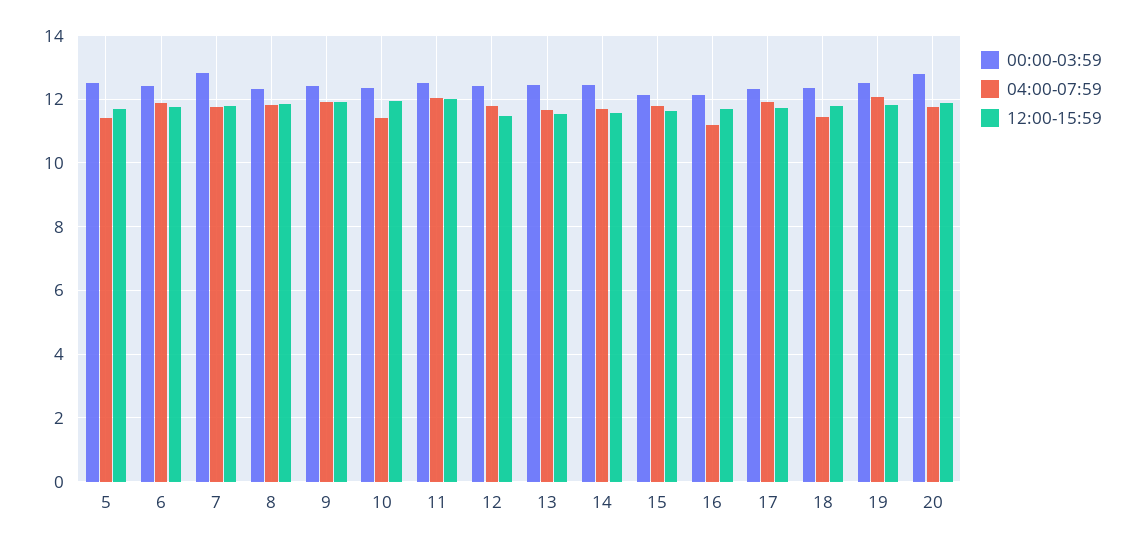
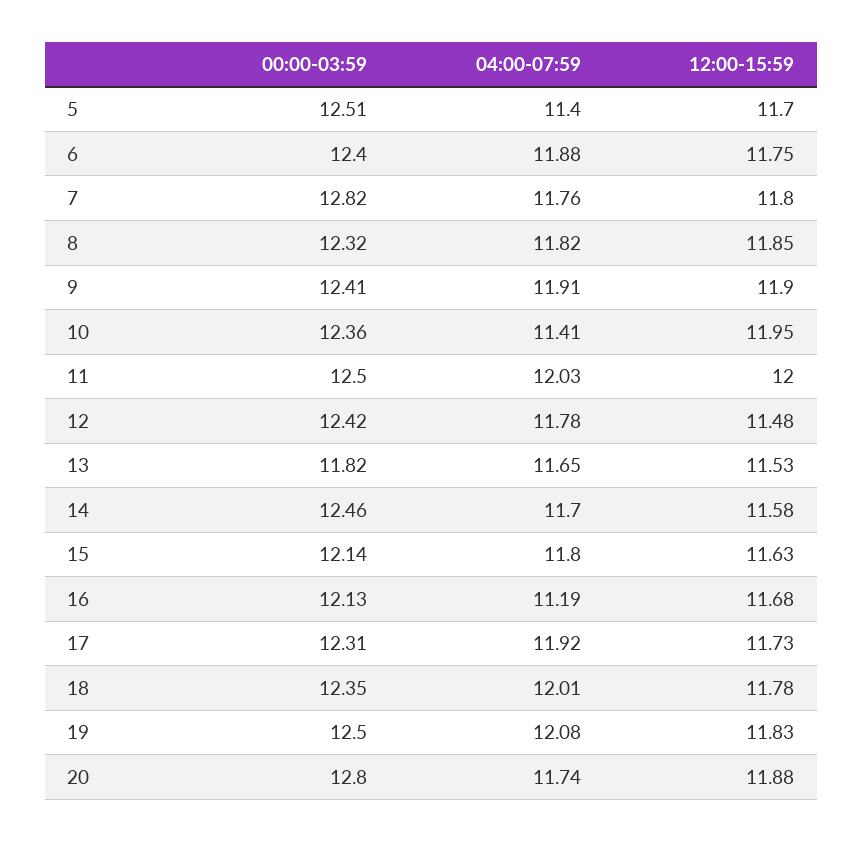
00:00-03:59, 13: 12.4 -> 11.82
04:00-07:59, 18: 11.4 -> 12.01

